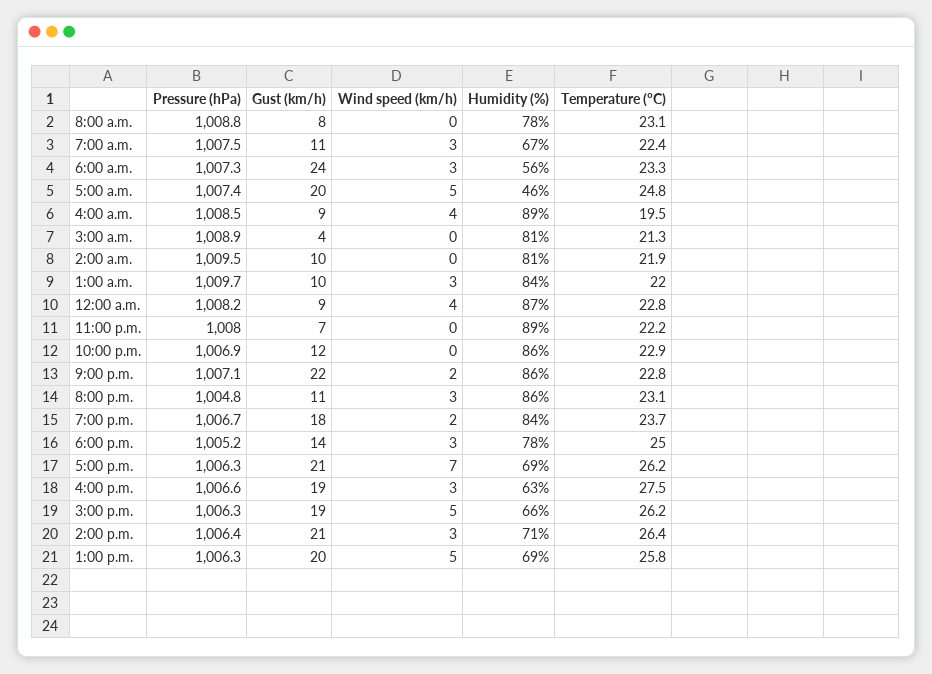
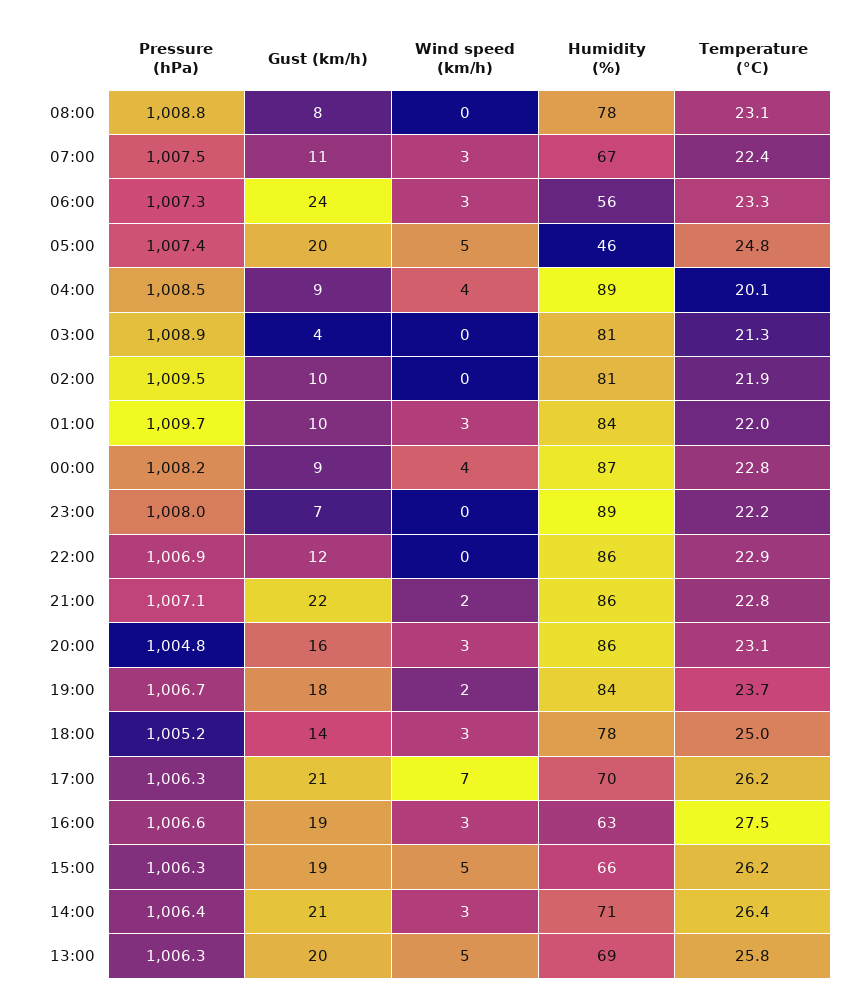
Temperature (°C), 4:00 a.m.: 19.5 -> 20.1
Gust (km/h), 8:00 p.m.: 11 -> 16
Humidity (%), 5:00 p.m.: 69 -> 70

